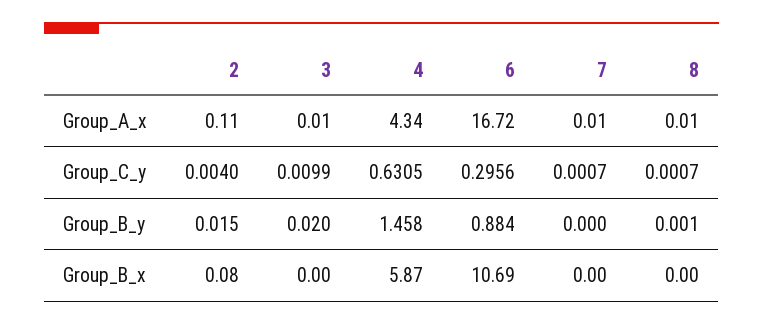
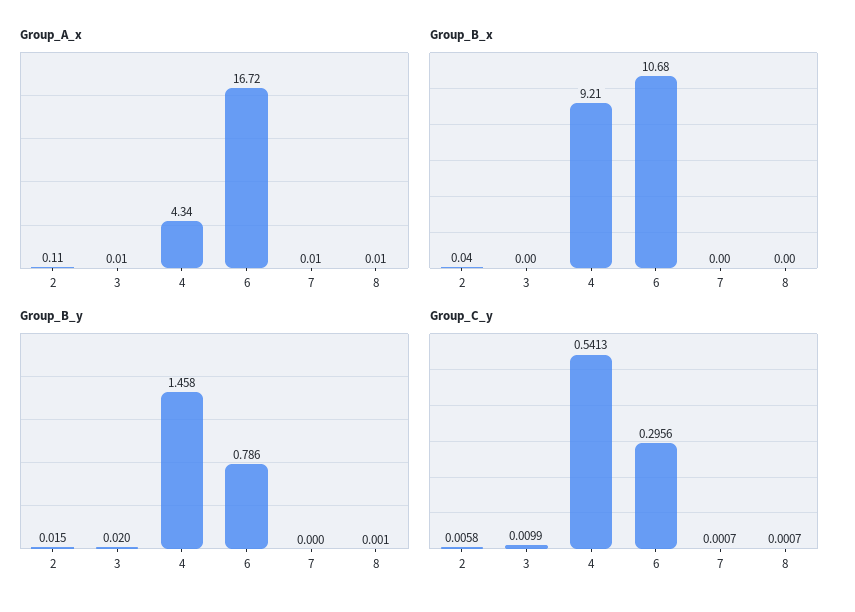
Group_C_y, 2: 0.004 -> 0.0058
Group_C_y, 4: 0.6305 -> 0.5413
Group_B_y, 6: 0.884 -> 0.786
Group_B_x, 2: 0.08 -> 0.04
Group_B_x, 4: 5.87 -> 9.21
Group_B_x, 6: 10.69 -> 10.68

